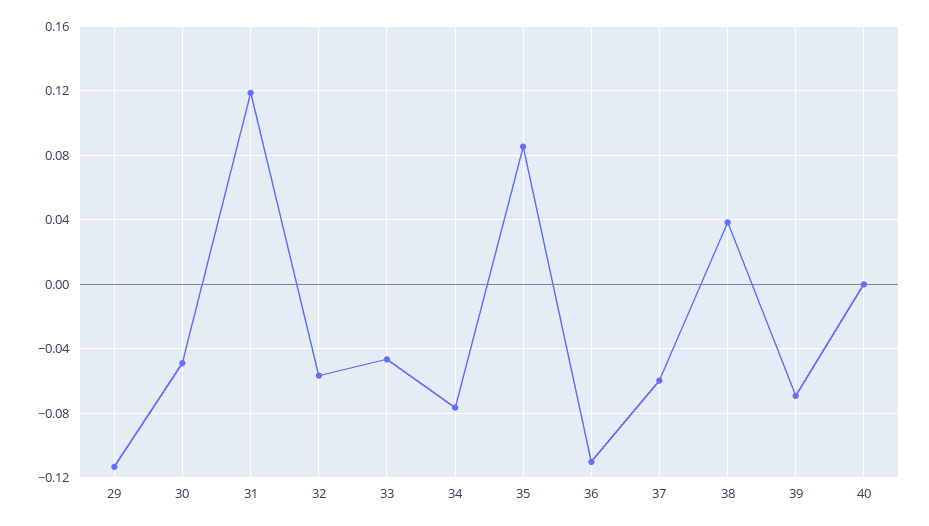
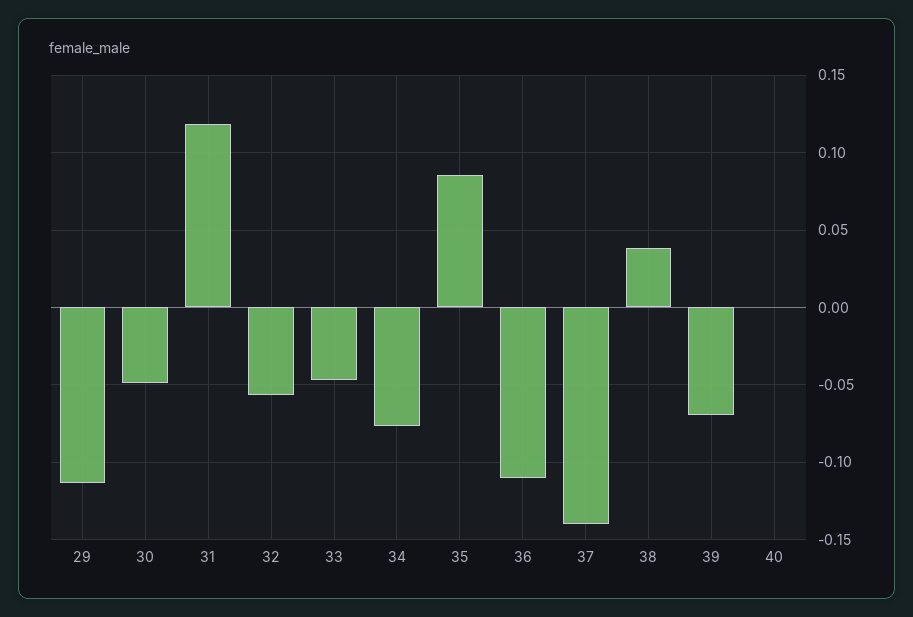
37: -0.06 -> -0.14

